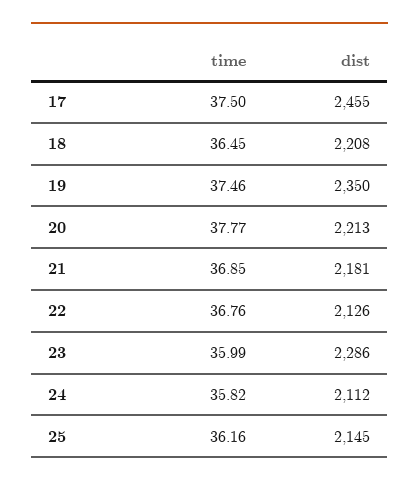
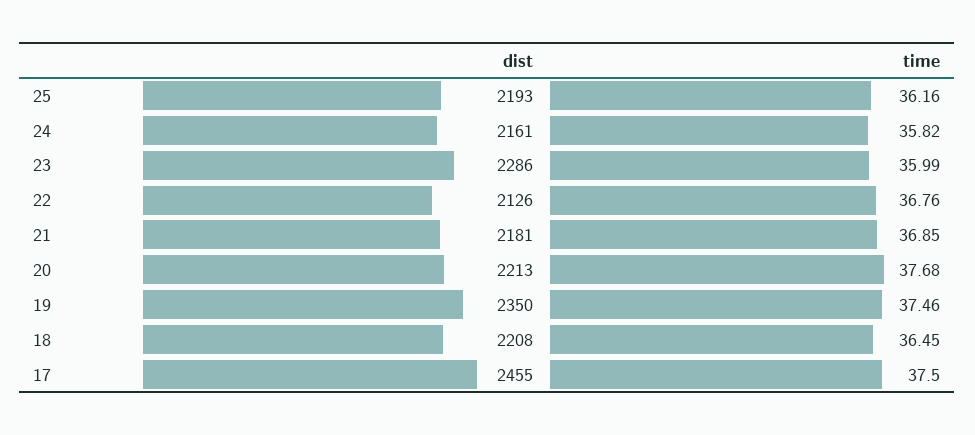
time, 20: 37.77 -> 37.68
dist, 24: 2112 -> 2161
dist, 25: 2145 -> 2193

